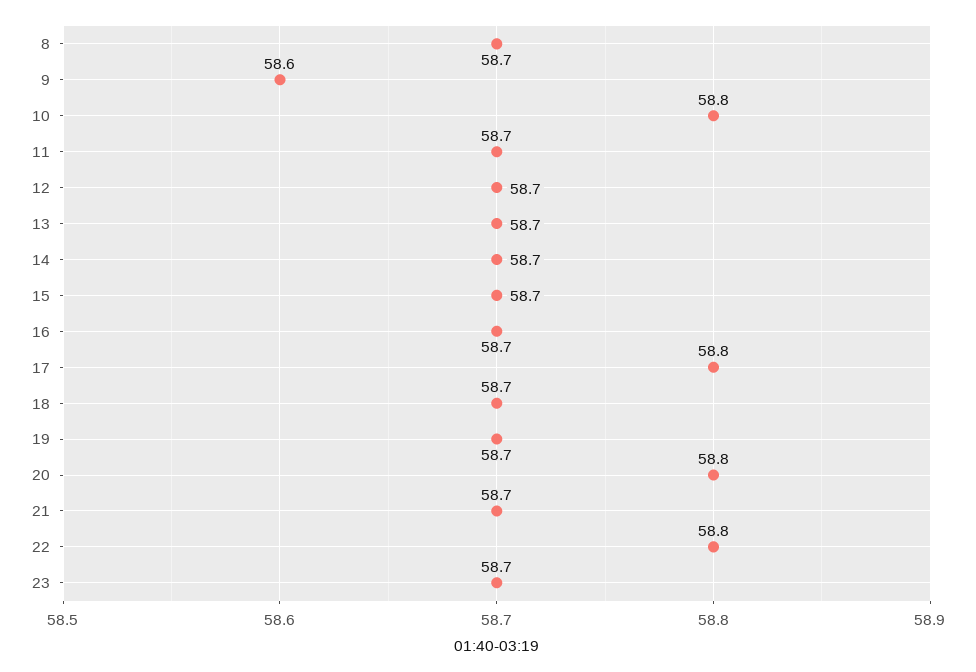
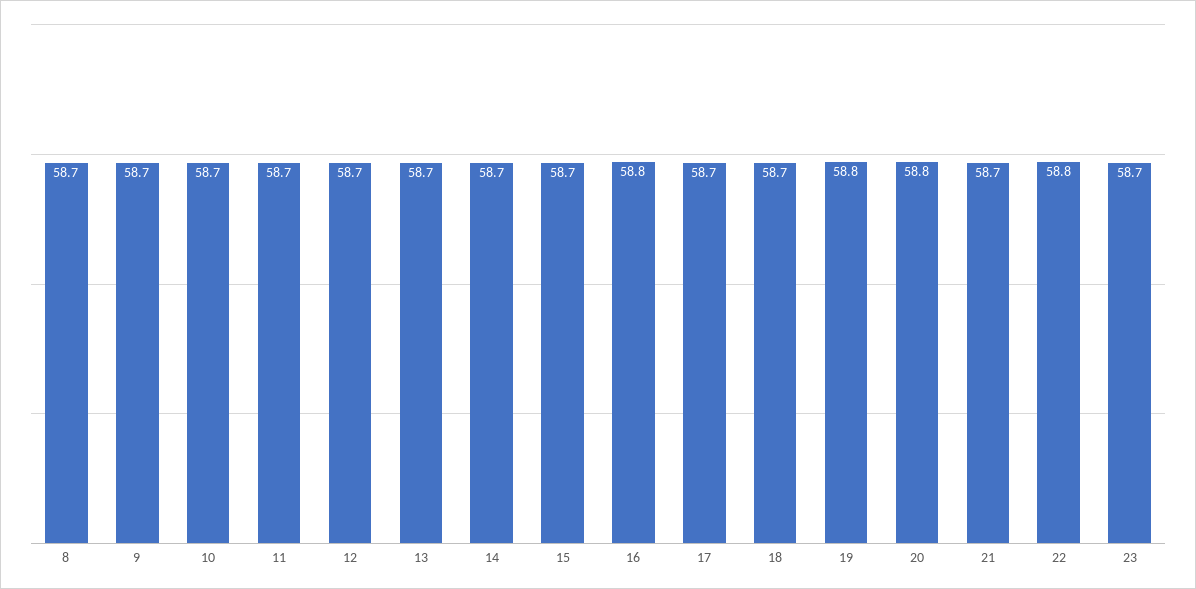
9: 58.6 -> 58.7
10: 58.8 -> 58.7
16: 58.7 -> 58.8
17: 58.8 -> 58.7
19: 58.7 -> 58.8

